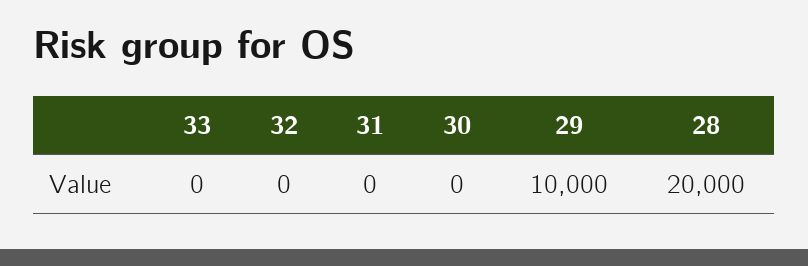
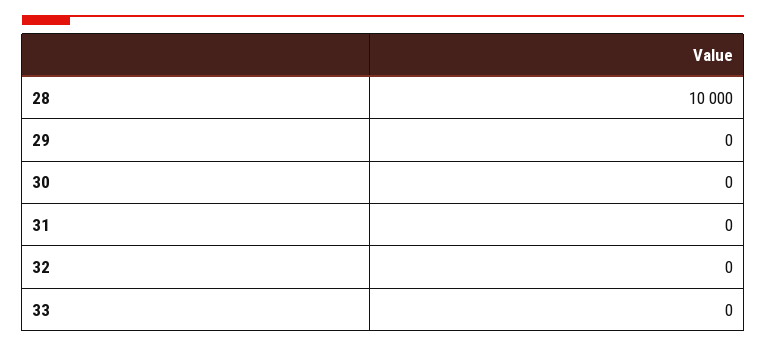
29: 10000 -> 0
28: 20000 -> 10000

